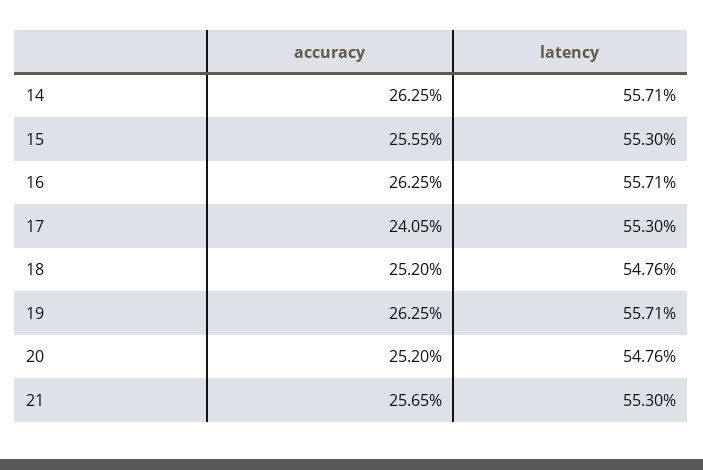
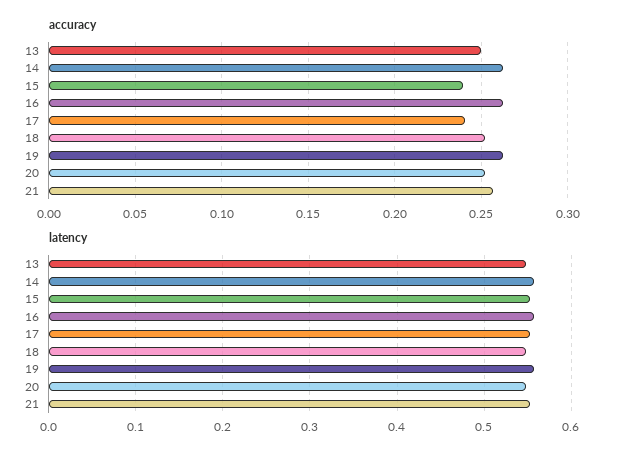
accuracy, 15: 0.2555 -> 0.24
accuracy, 13: none -> 0.25
latency, 13: none -> 0.55

